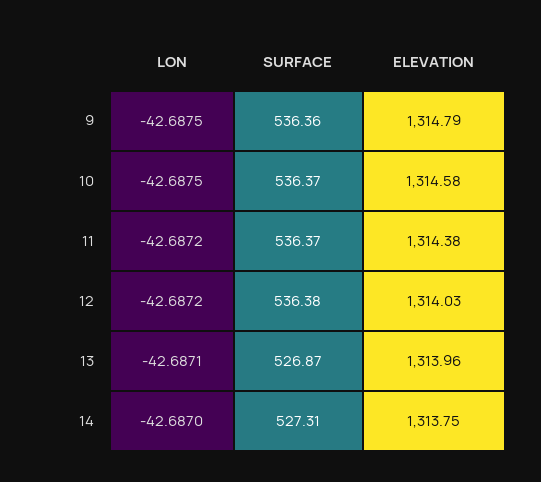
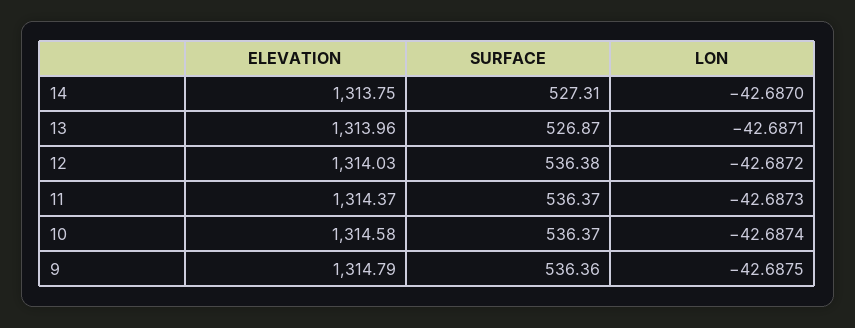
LON, 10: -42.6875 -> -42.6874
LON, 11: -42.6872 -> -42.6873
ELEVATION, 11: 1314.38 -> 1314.37

